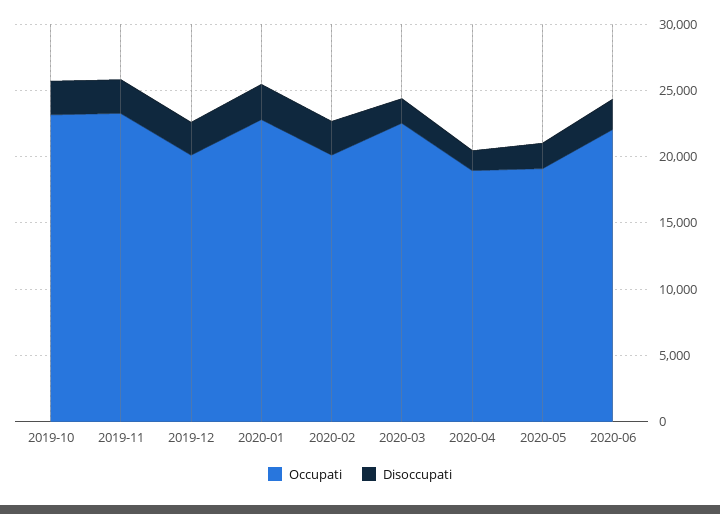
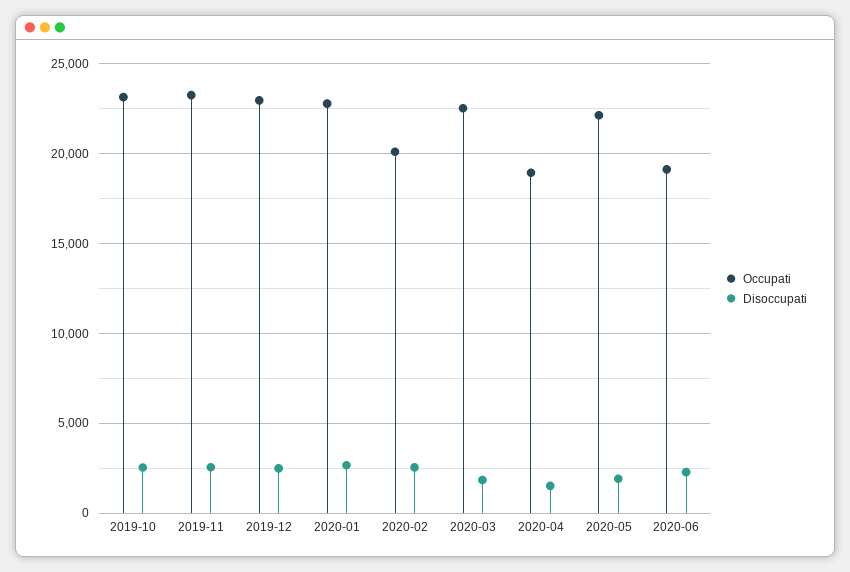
Occupati, 2019-12: 20000 -> 23000
Occupati, 2020-05: 19000 -> 22000
Occupati, 2020-06: 22000 -> 19000

